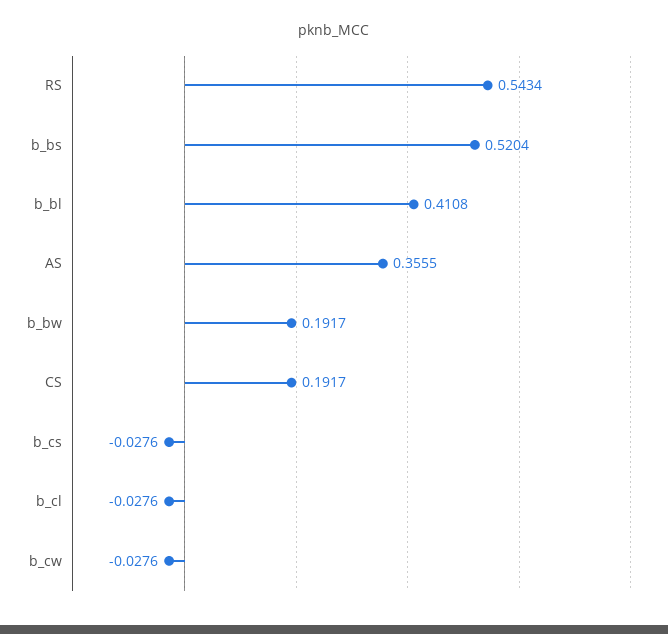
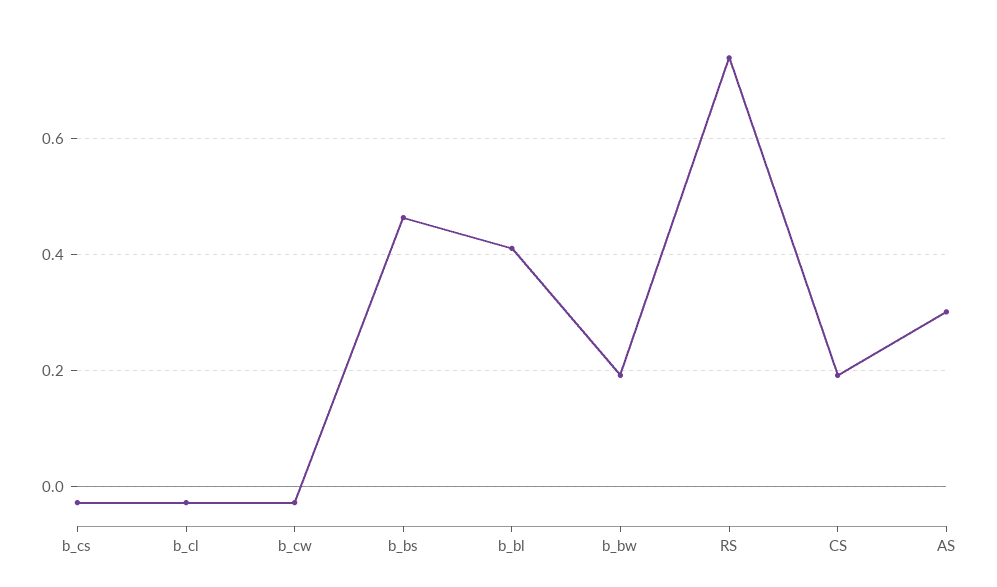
RS: 0.5434 -> 0.74
b_bs: 0.5204 -> 0.46
AS: 0.3555 -> 0.3

